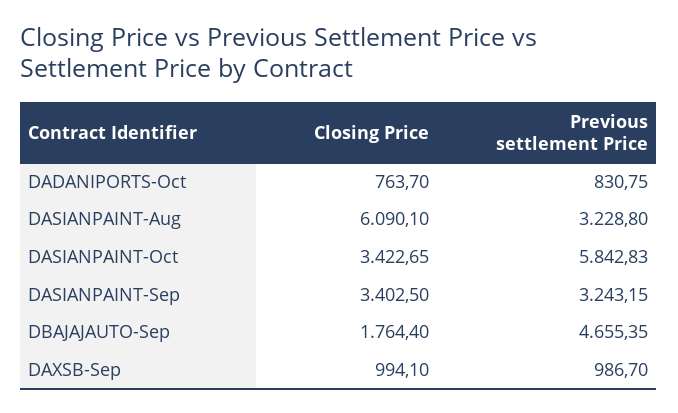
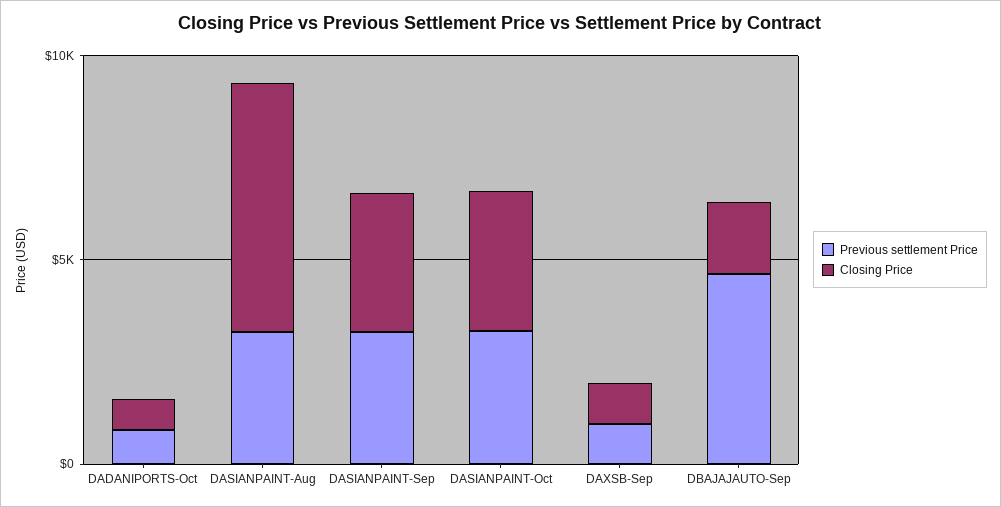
Previous settlement Price, DASIANPAINT-Oct: 5842.83 -> 3000

